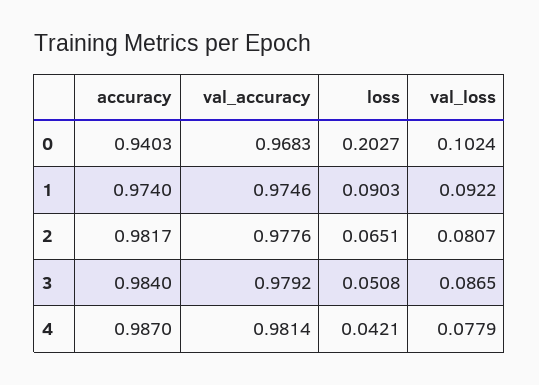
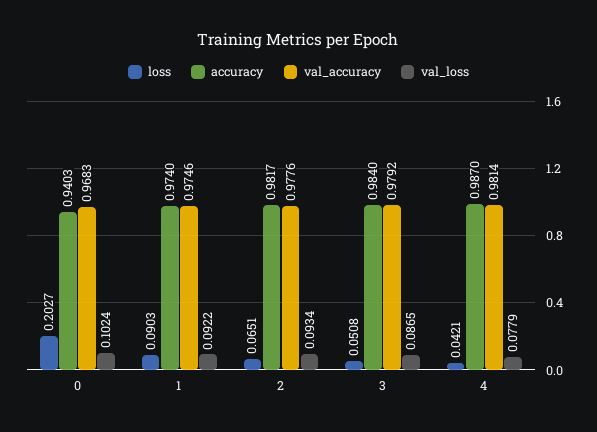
val_loss, 2: 0.0807 -> 0.0934

